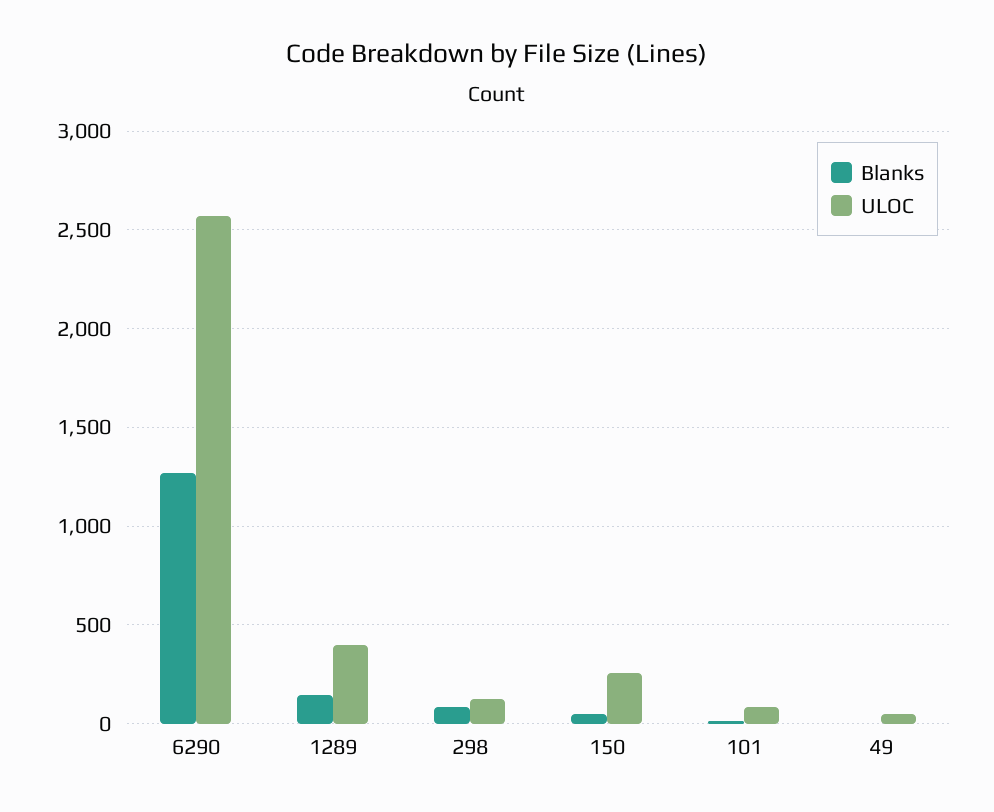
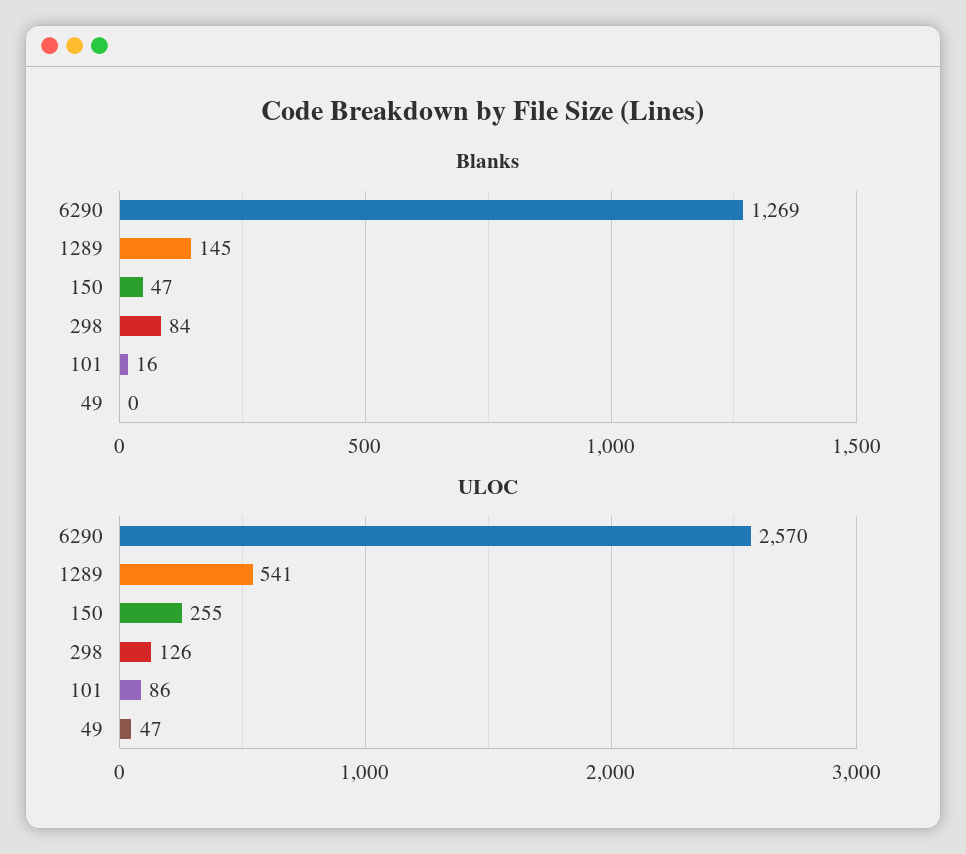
ULOC, 1289: 400 -> 541

